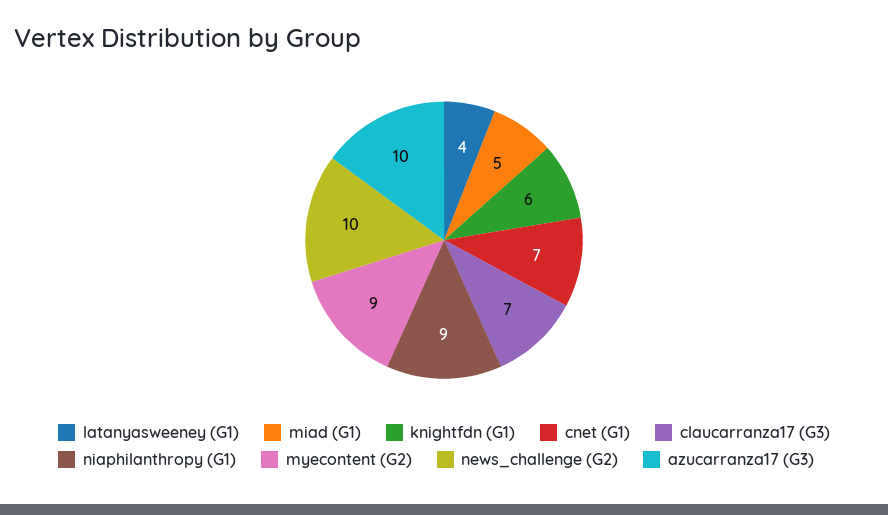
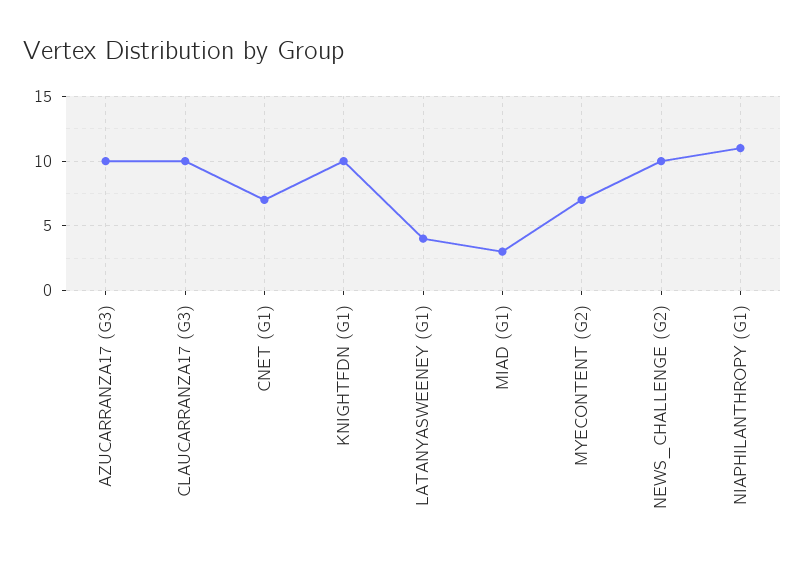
miad (G1): 5 -> 3
knightfdn (G1): 6 -> 10
claucarranza17 (G3): 7 -> 10
niaphilanthropy (G1): 9 -> 11
myecontent (G2): 9 -> 7

